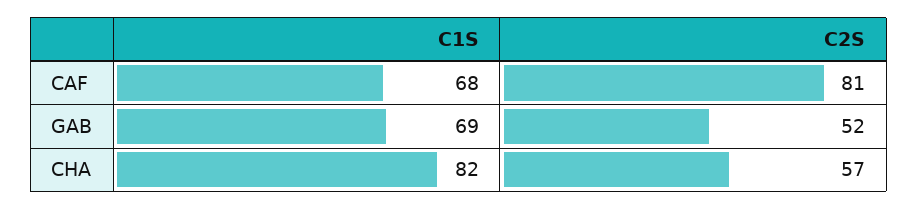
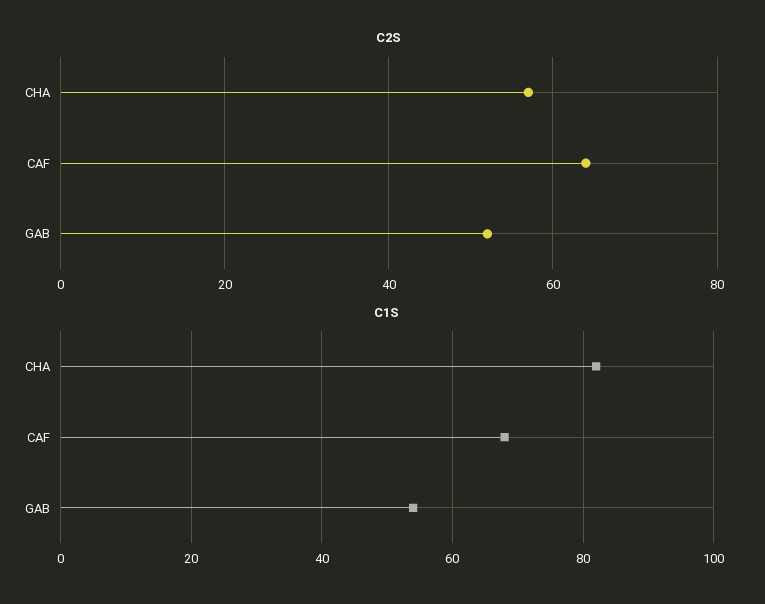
C2S, CAF: 81 -> 65
C1S, GAB: 69 -> 55

